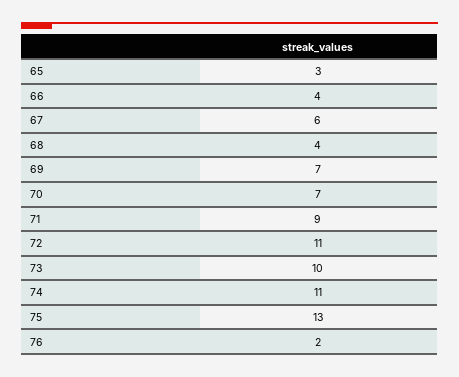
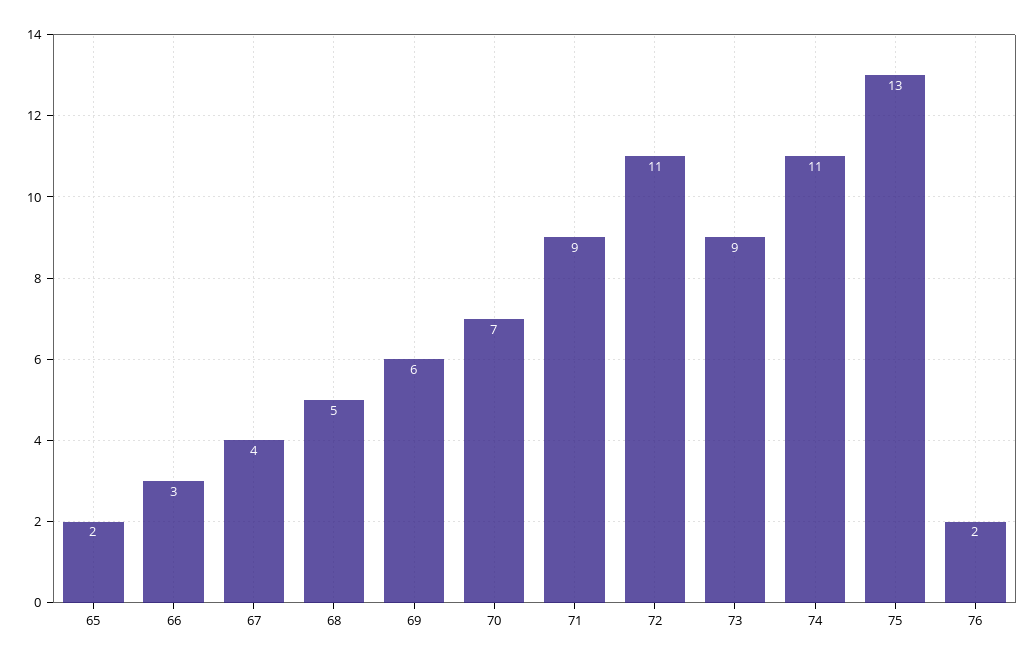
65: 3 -> 2
66: 4 -> 3
67: 6 -> 4
68: 4 -> 5
69: 7 -> 6
73: 10 -> 9

